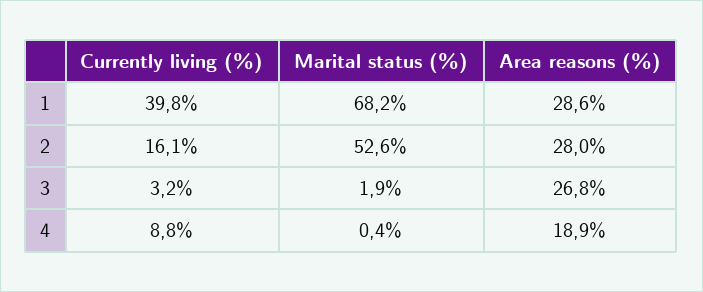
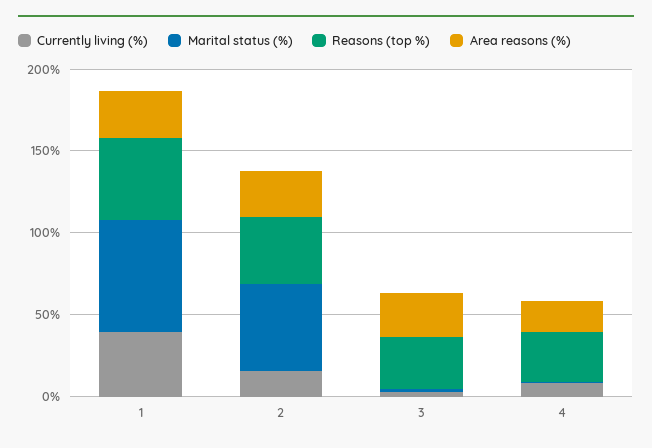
Reasons (top %), 1: none -> 50
Reasons (top %), 2: none -> 40
Reasons (top %), 3: none -> 30
Reasons (top %), 4: none -> 30

